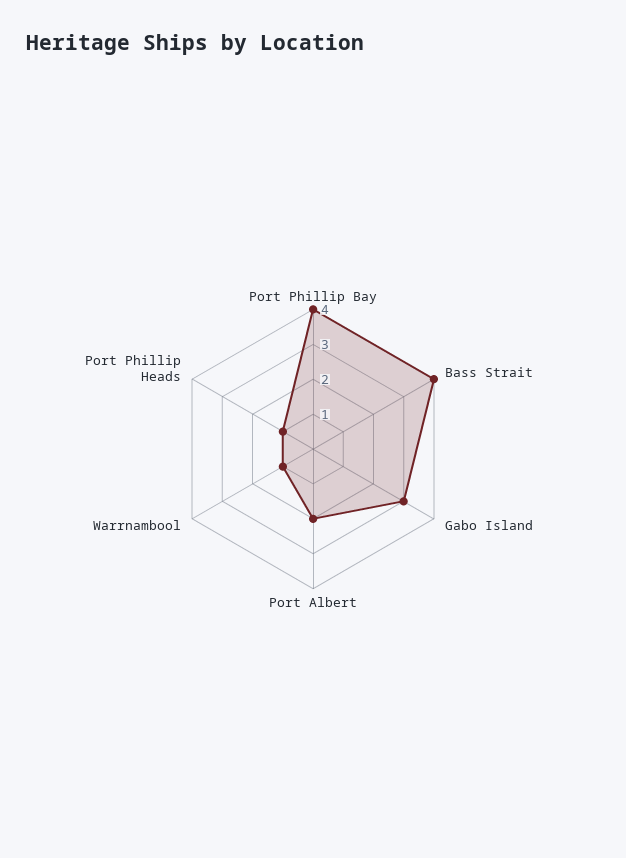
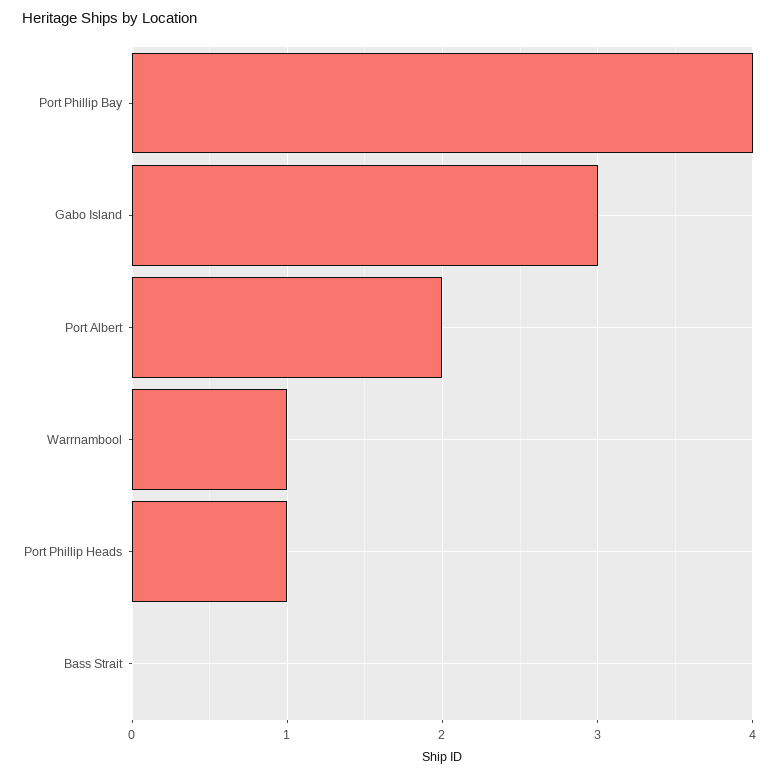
Bass Strait: 4 -> 0

